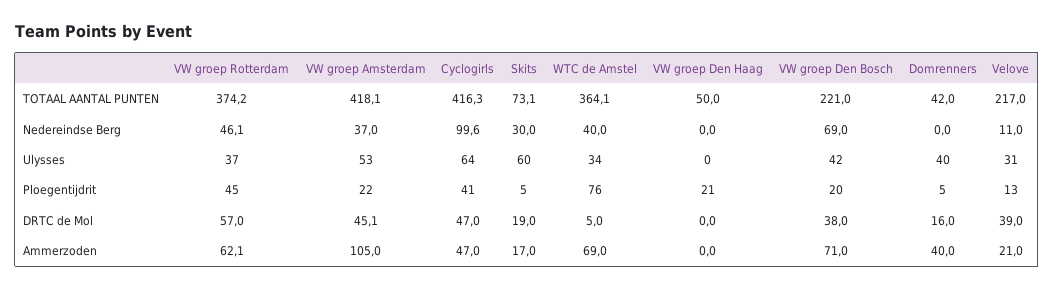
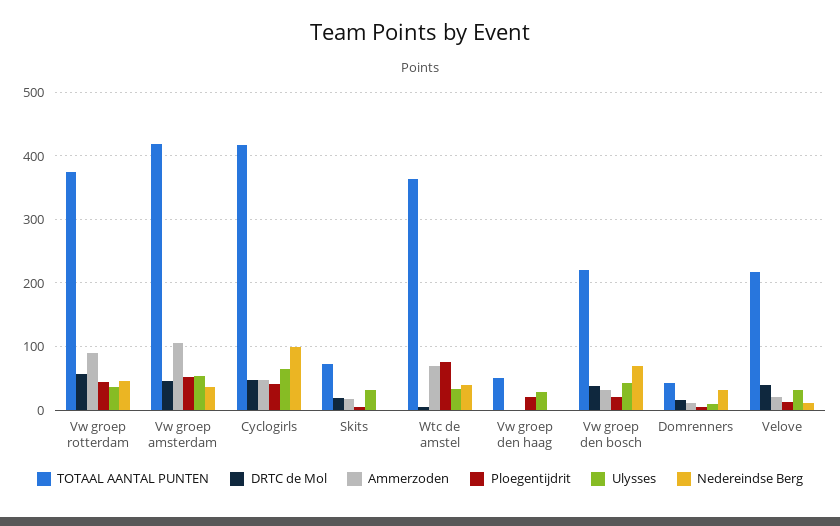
Nedereindse Berg, Skits: 30 -> 0
Nedereindse Berg, Domrenners: 0 -> 30
Ulysses, Skits: 60 -> 30
Ulysses, VW groep Den Haag: 0 -> 30
Ulysses, Domrenners: 40 -> 10
Ploegentijdrit, VW groep Amsterdam: 22 -> 50
Ammerzoden, VW groep Rotterdam: 62.1 -> 90
Ammerzoden, VW groep Den Bosch: 71 -> 30
Ammerzoden, Domrenners: 40 -> 10

